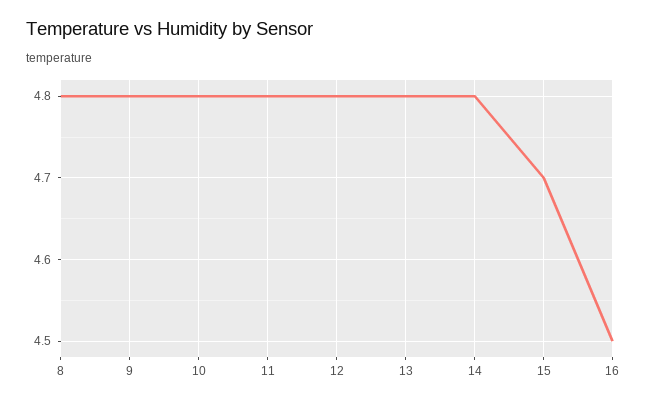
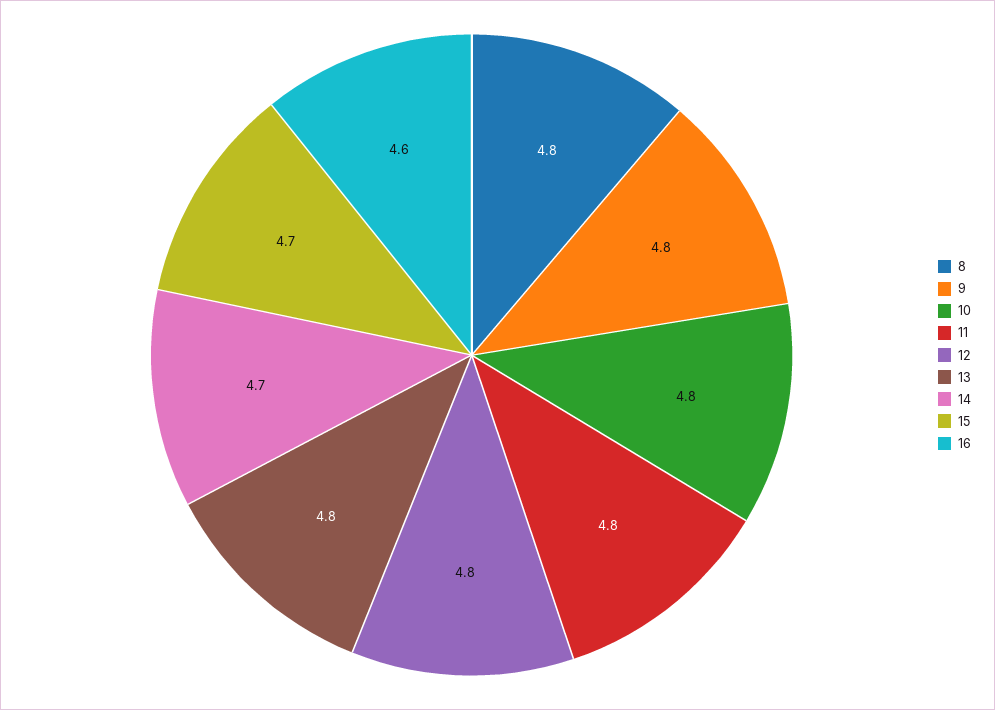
14: 4.8 -> 4.7
16: 4.5 -> 4.6

